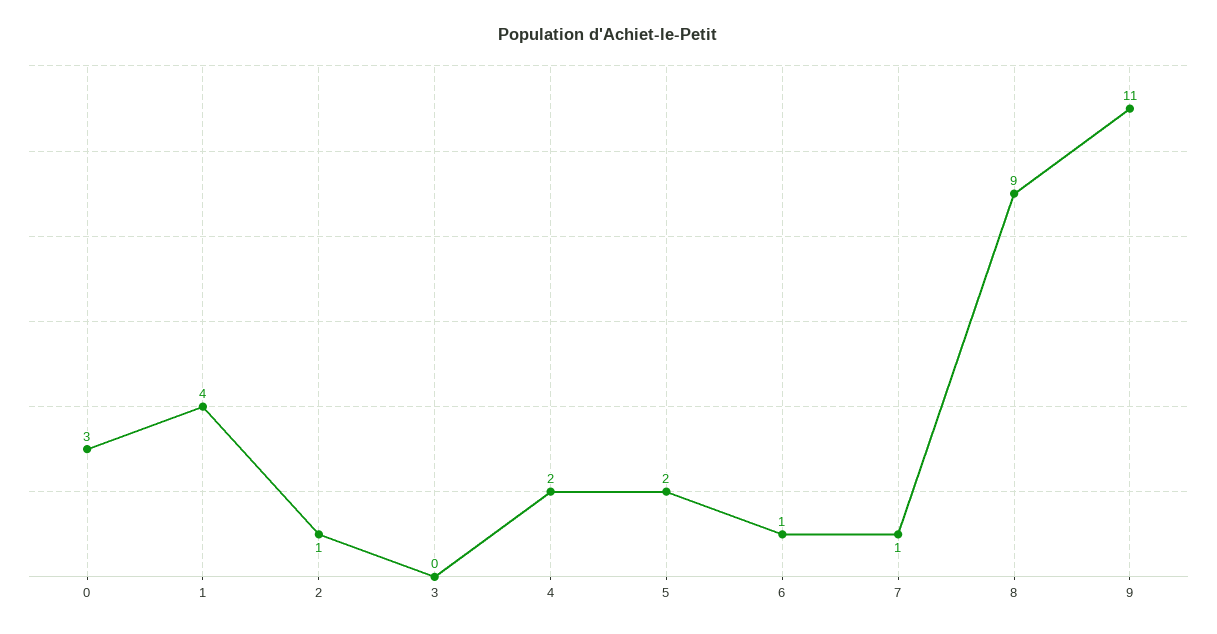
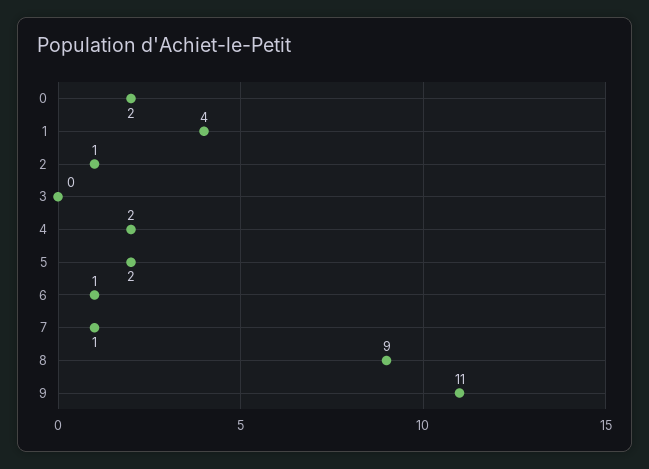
0: 3 -> 2

